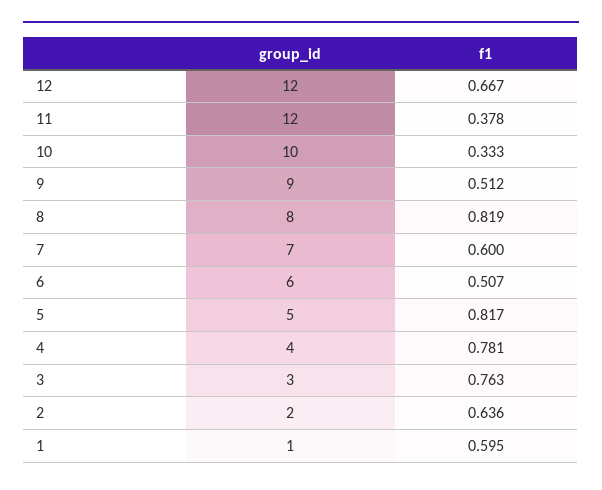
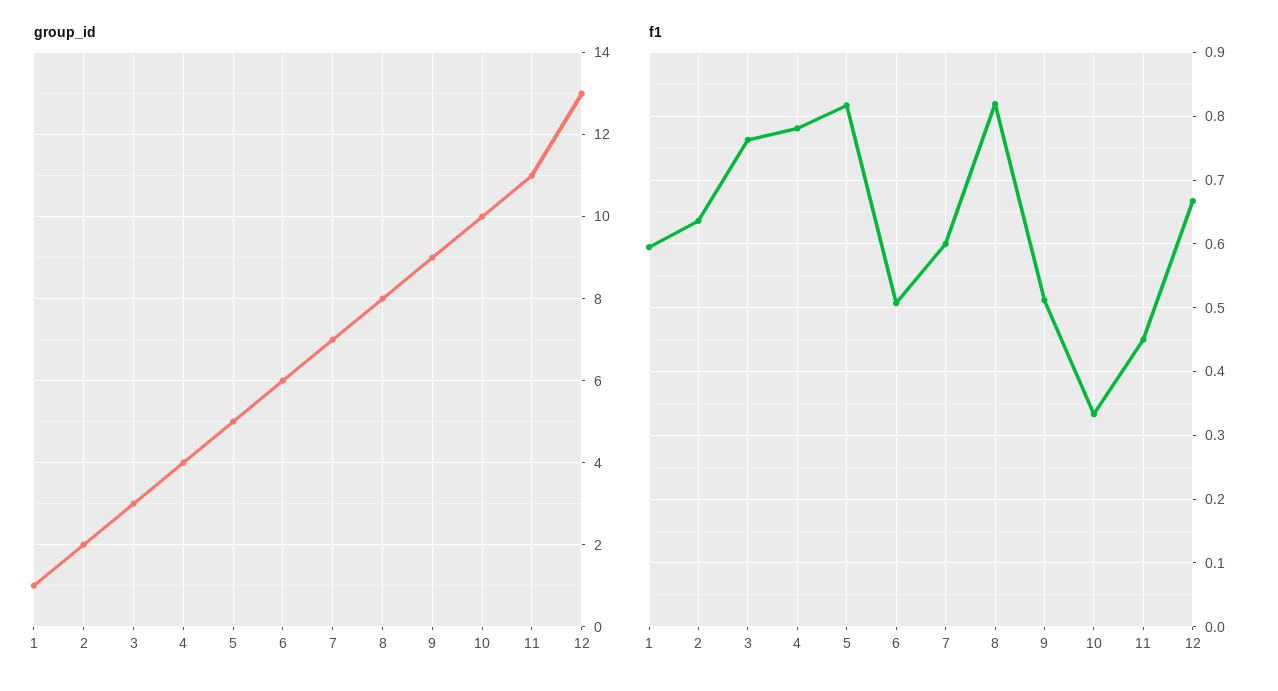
group_id, 12: 12 -> 13
group_id, 11: 12 -> 11
f1, 11: 0.378 -> 0.45

